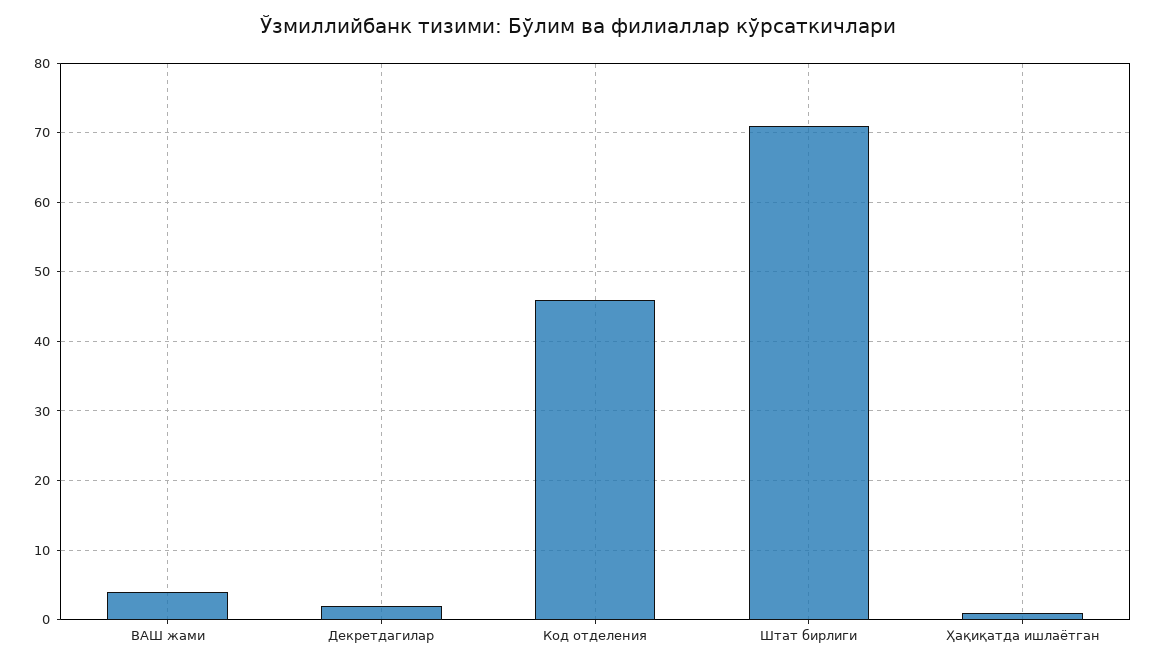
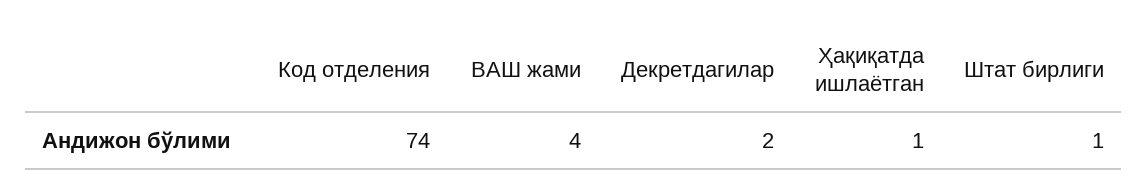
Код отделения: 46 -> 74
Штат бирлиги: 71 -> 1

